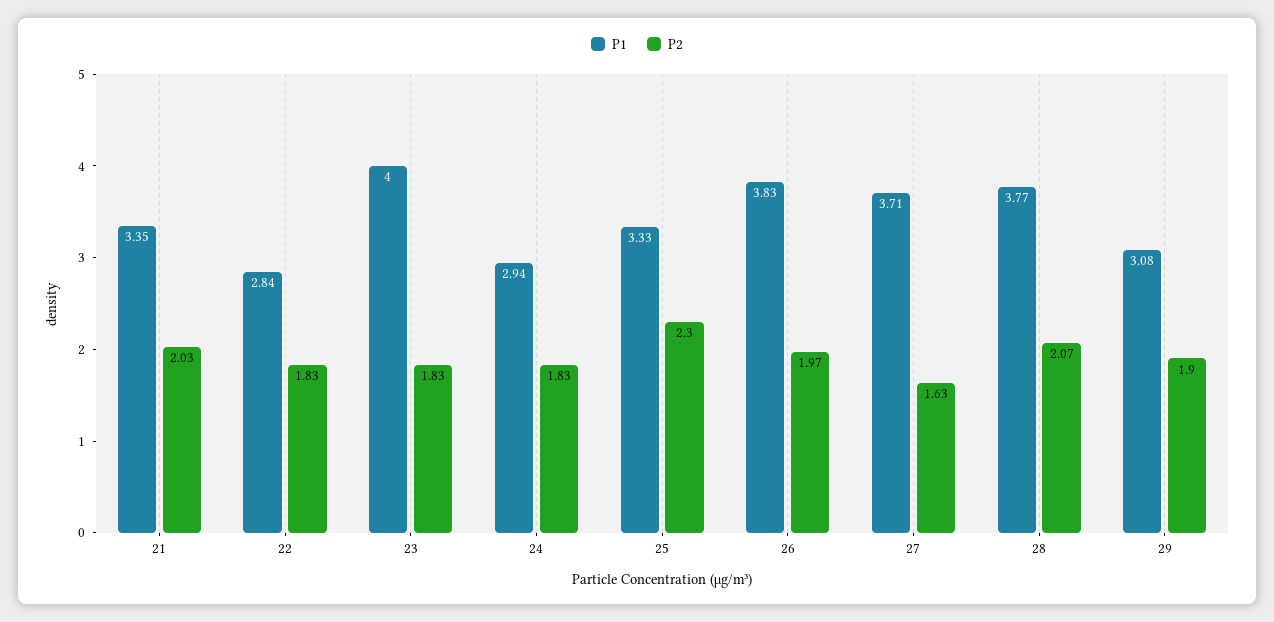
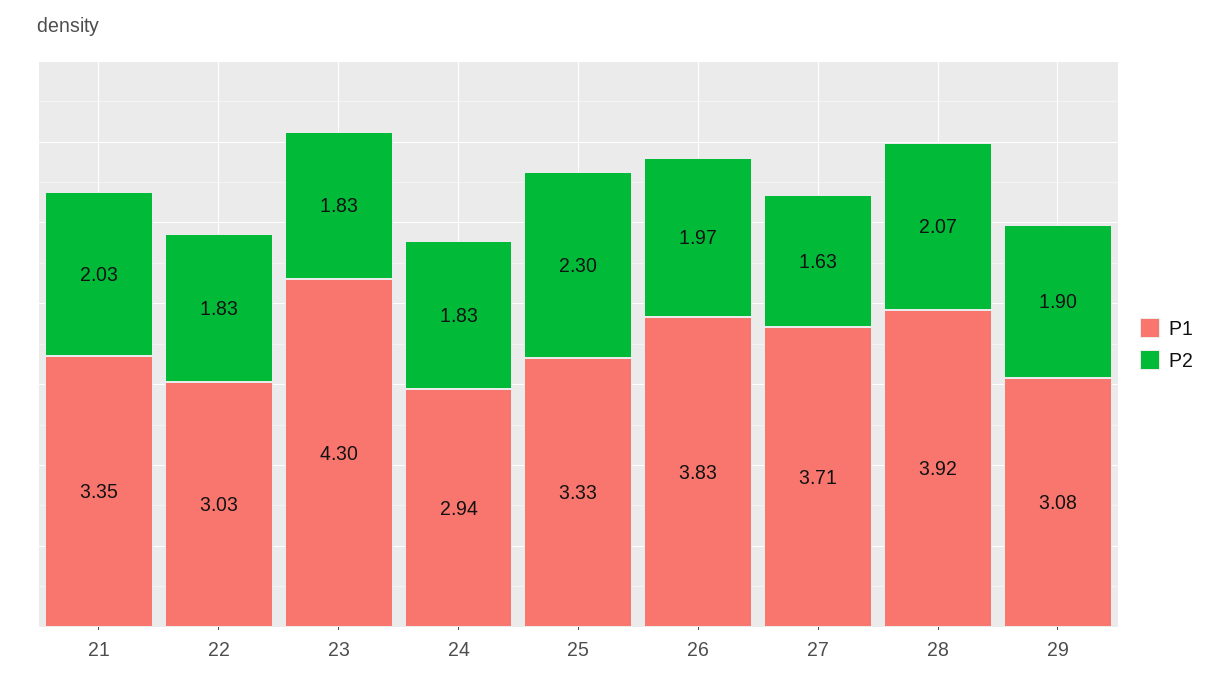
P1, 22: 2.84 -> 3.03
P1, 23: 4 -> 4.3
P1, 28: 3.77 -> 3.92

